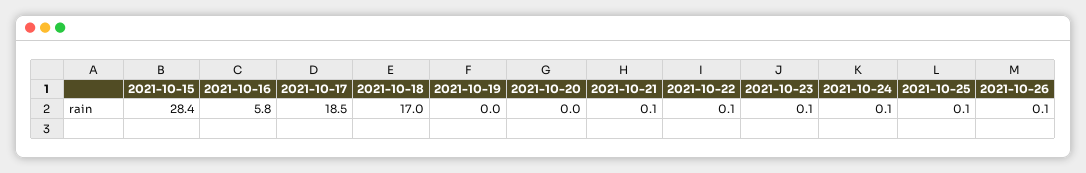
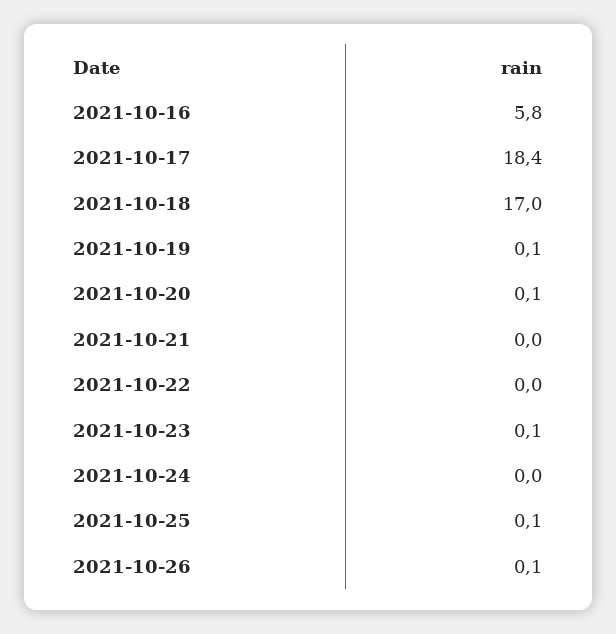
2021-10-15: 28.4 -> none
2021-10-17: 18.5 -> 18.4
2021-10-19: 0 -> 0.1
2021-10-20: 0 -> 0.1
2021-10-21: 0.1 -> 0
2021-10-22: 0.1 -> 0
2021-10-24: 0.1 -> 0

